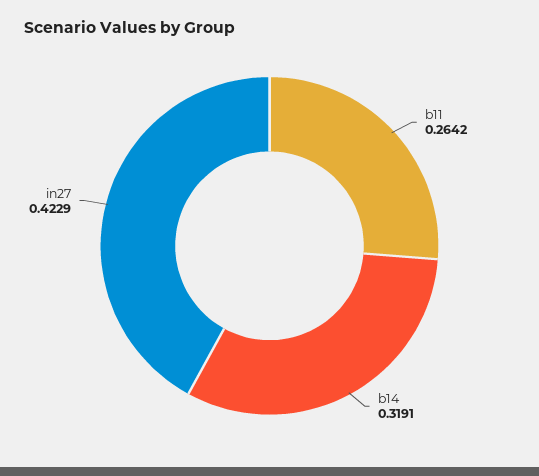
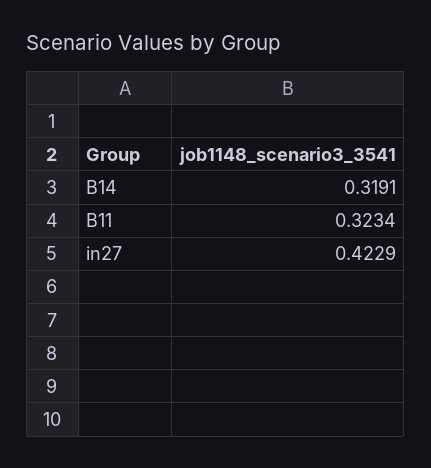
b11: 0.2642 -> 0.3234

